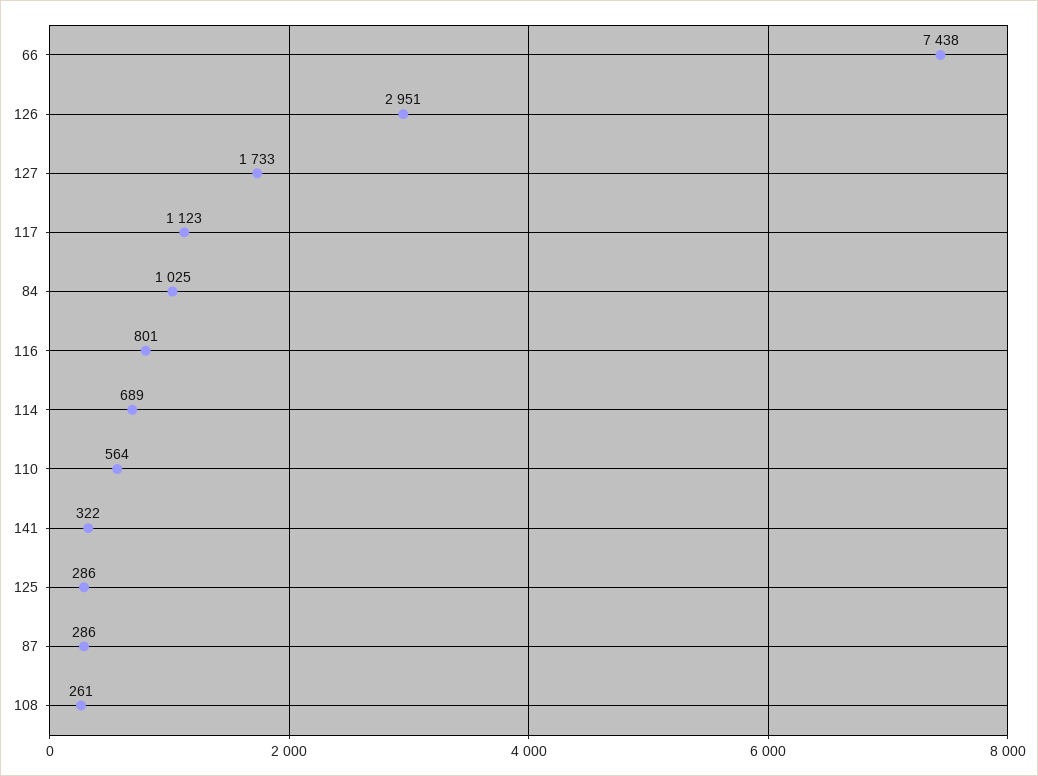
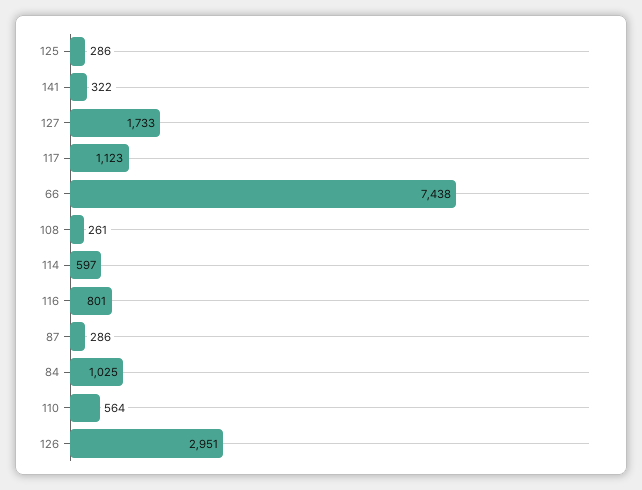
114: 689 -> 597

